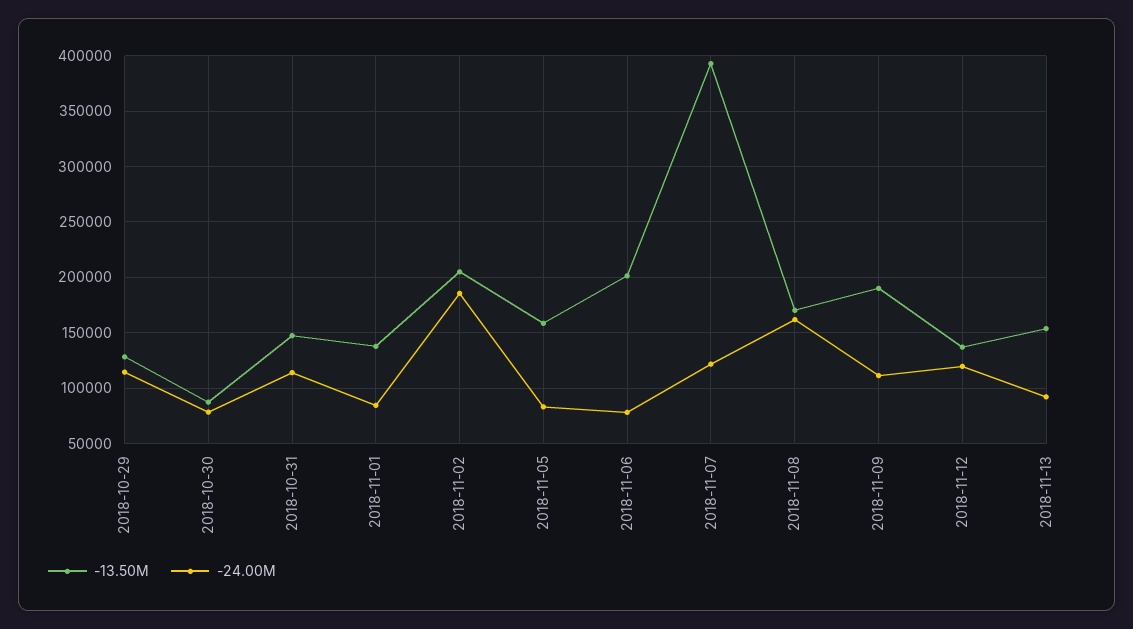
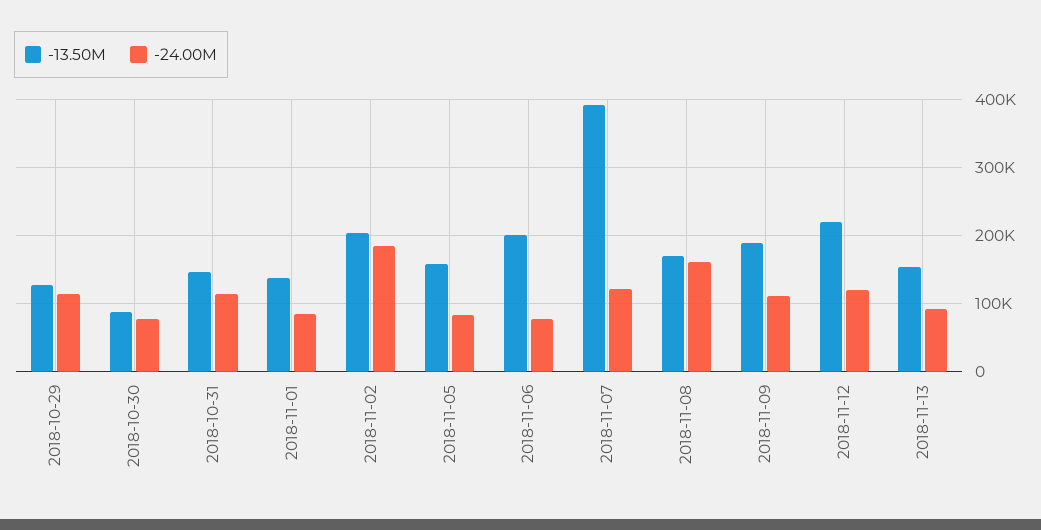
-13.50M, 2018-11-12: 140000 -> 220000

